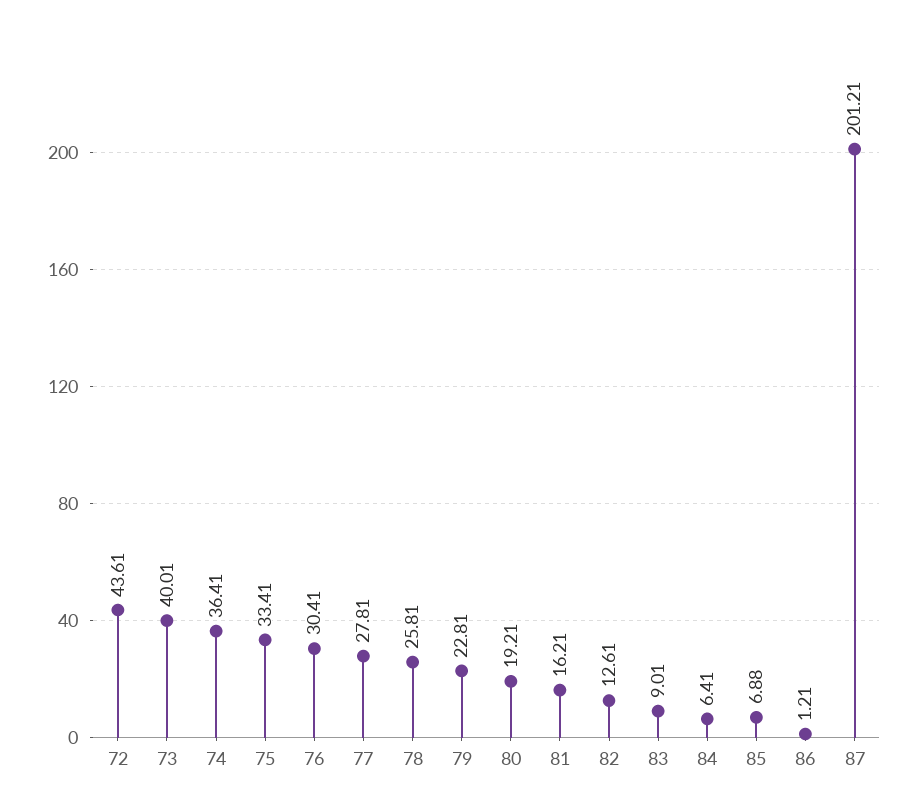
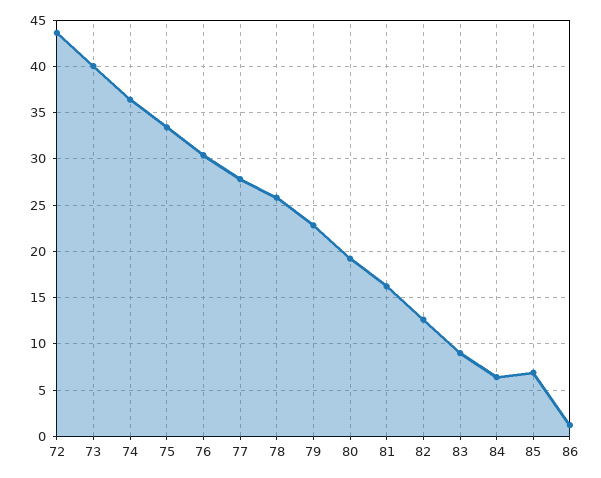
87: 201.21 -> none

